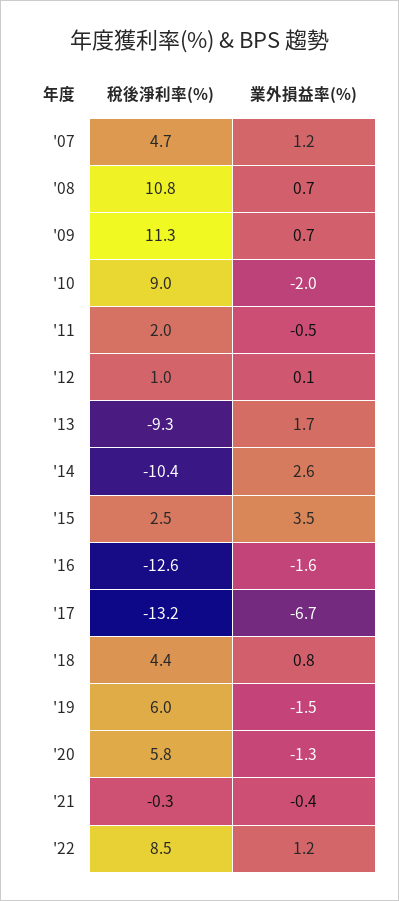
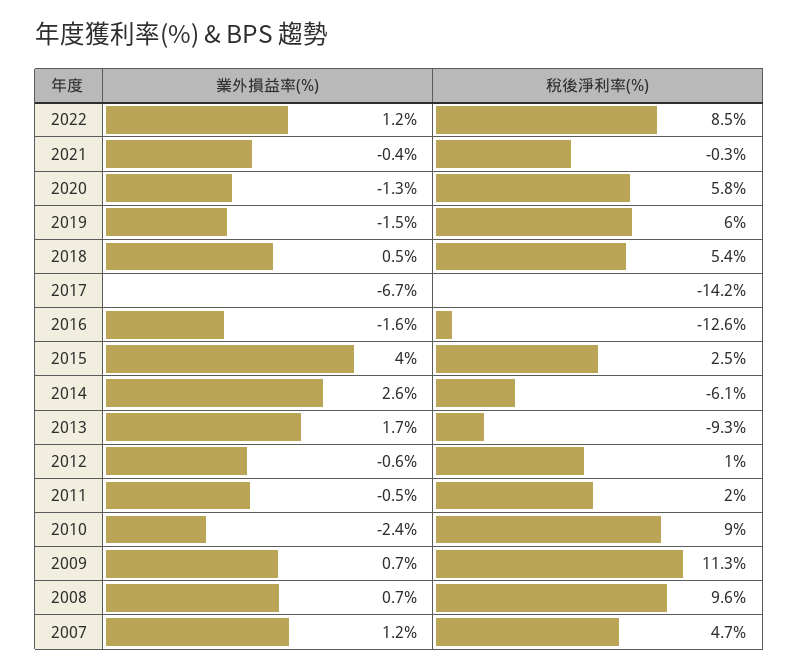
稅後淨利率(%), '08: 10.8 -> 9.6
業外損益率(%), '10: -2 -> -2.4
業外損益率(%), '12: 0.1 -> -0.6
稅後淨利率(%), '14: -10.4 -> -6.1
業外損益率(%), '15: 3.5 -> 4
稅後淨利率(%), '17: -13.2 -> -14.2
稅後淨利率(%), '18: 4.4 -> 5.4
業外損益率(%), '18: 0.8 -> 0.5

